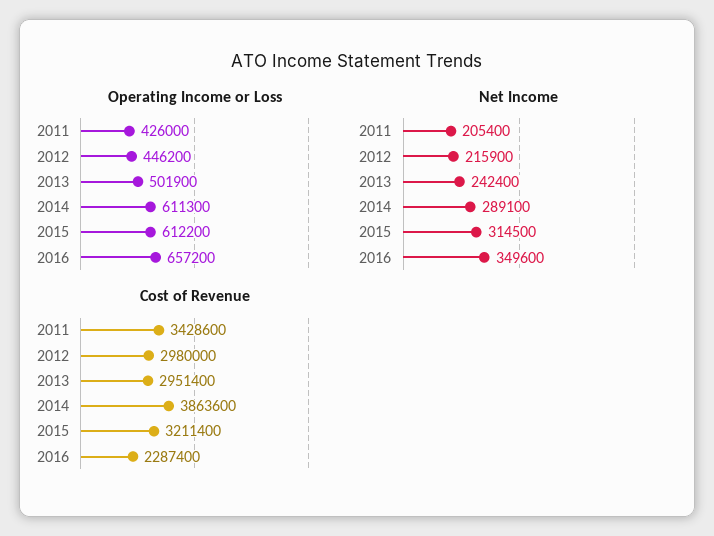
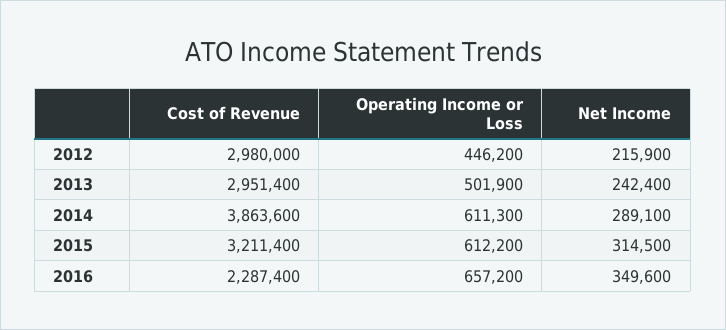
Operating Income or Loss, 2011: 426000 -> none
Net Income, 2011: 205400 -> none
Cost of Revenue, 2011: 3428600 -> none

